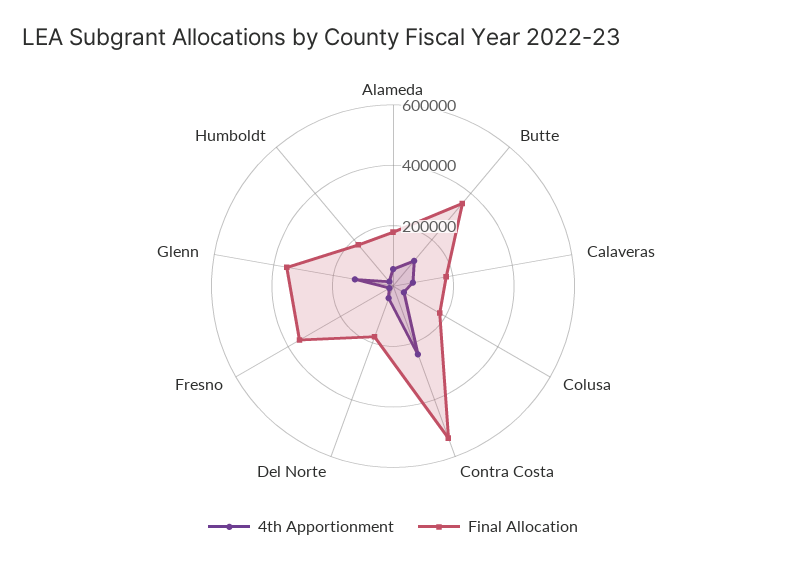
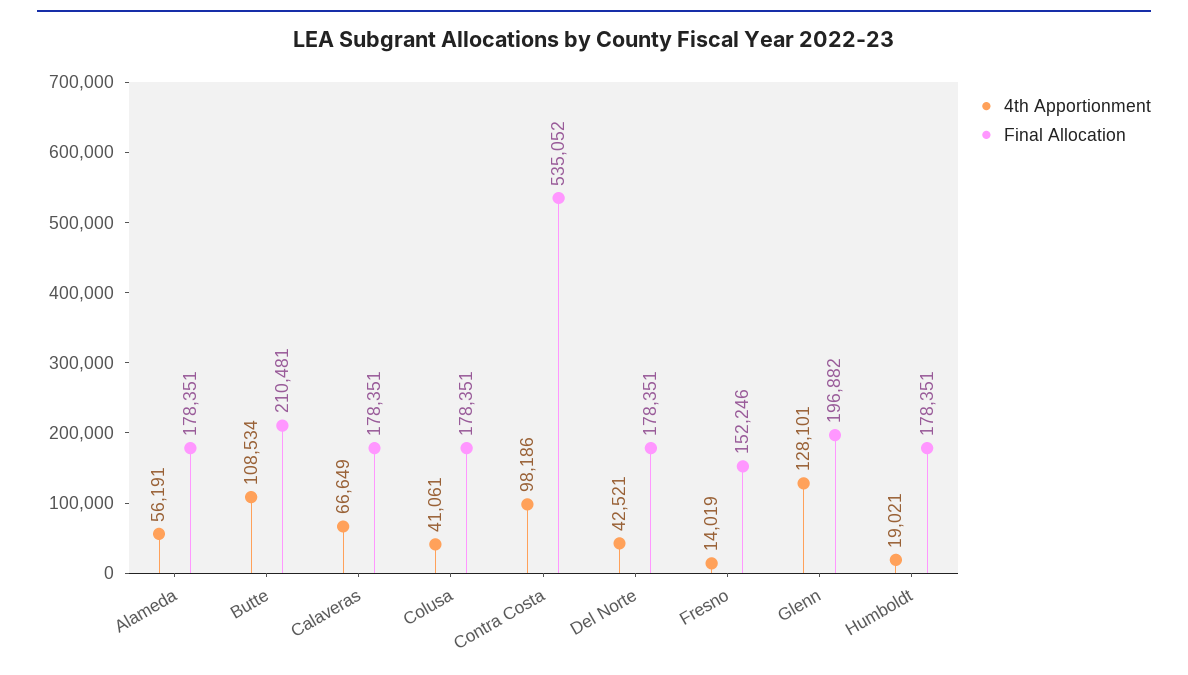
Final Allocation, Butte: 350000 -> 210481
4th Apportionment, Contra Costa: 250000 -> 98186
Final Allocation, Fresno: 350000 -> 152246
Final Allocation, Glenn: 350000 -> 196882

